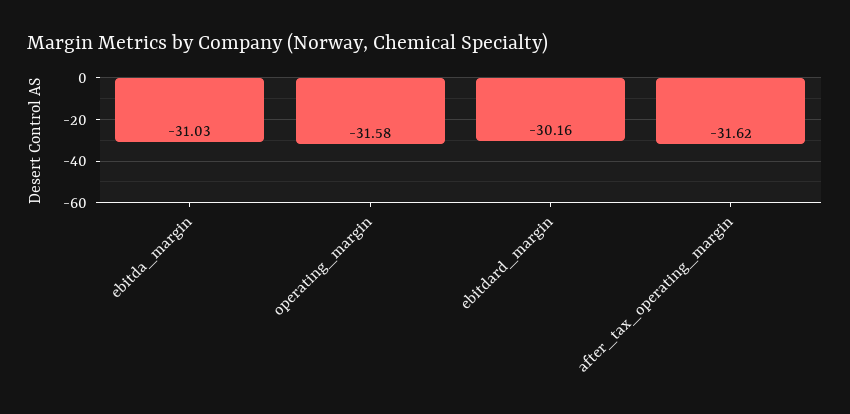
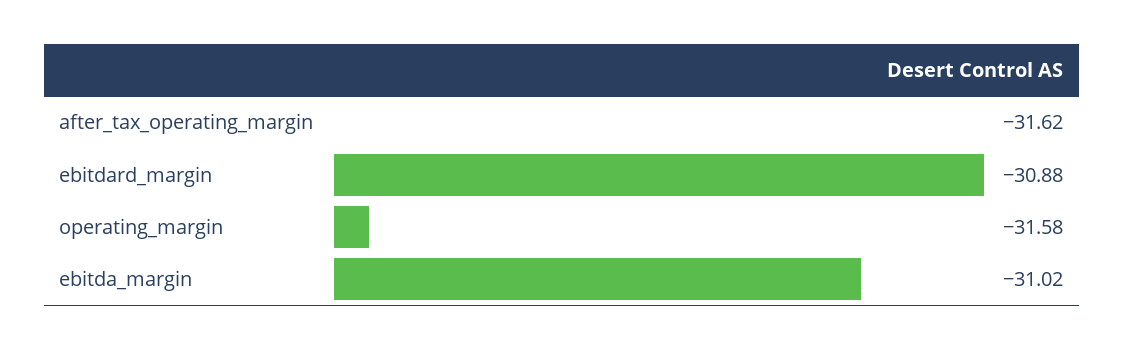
ebitda_margin: -31.03 -> -31.02
ebitdard_margin: -30.16 -> -30.88

